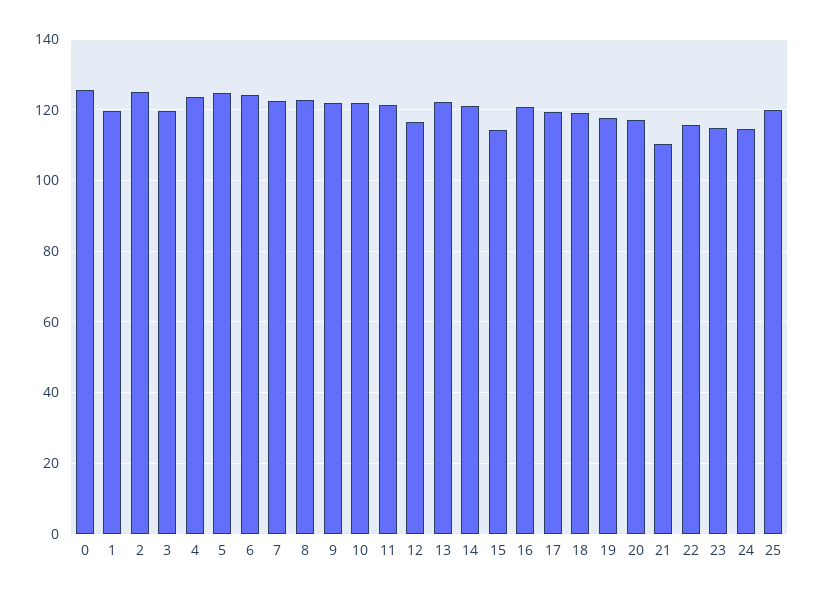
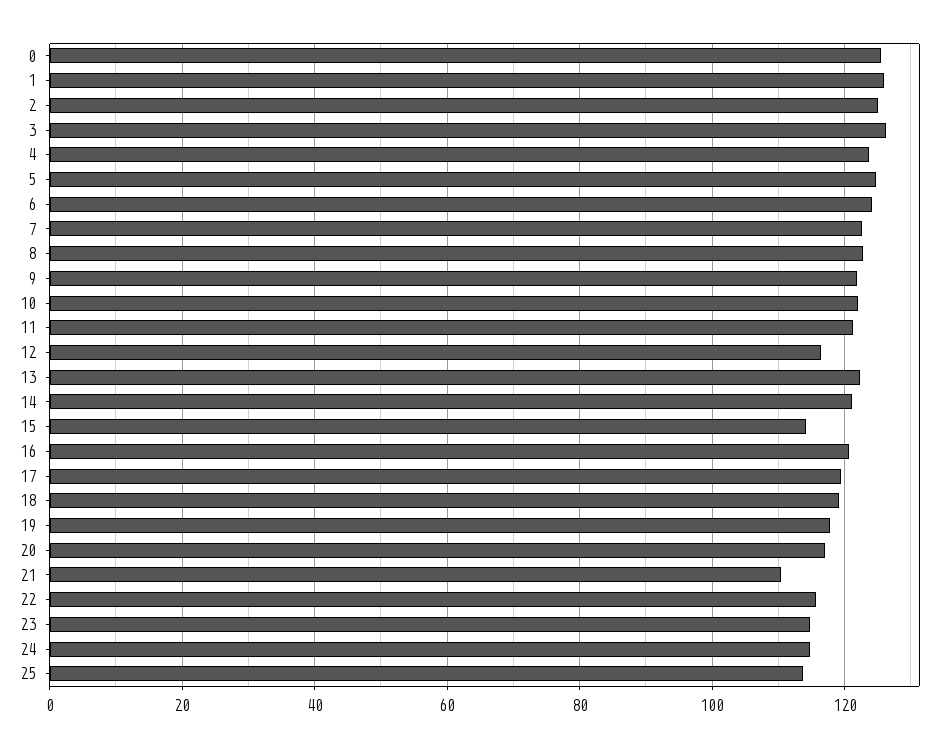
1: 120 -> 126
3: 120 -> 126
25: 120 -> 114

